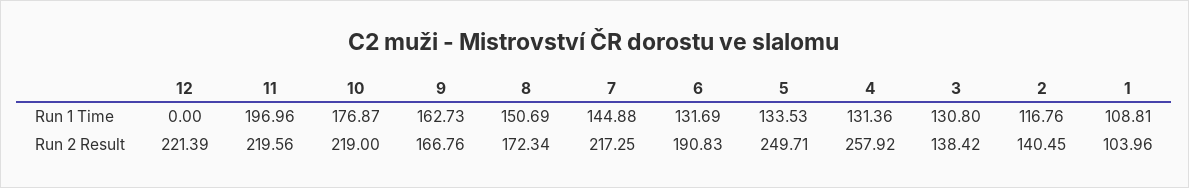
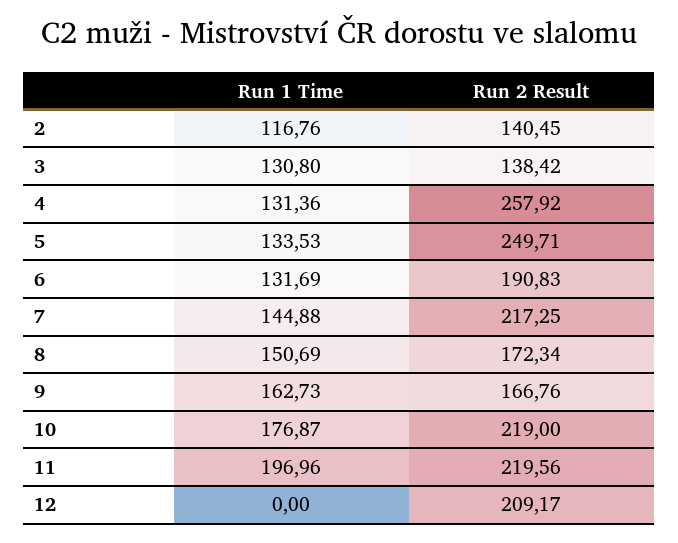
1, Run 1 Time: 108.81 -> none
12, Run 2 Result: 221.39 -> 209.17
1, Run 2 Result: 103.96 -> none

